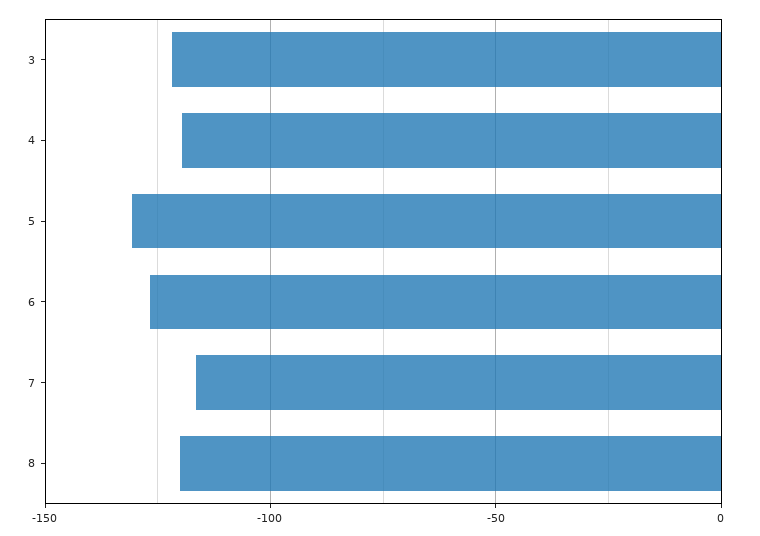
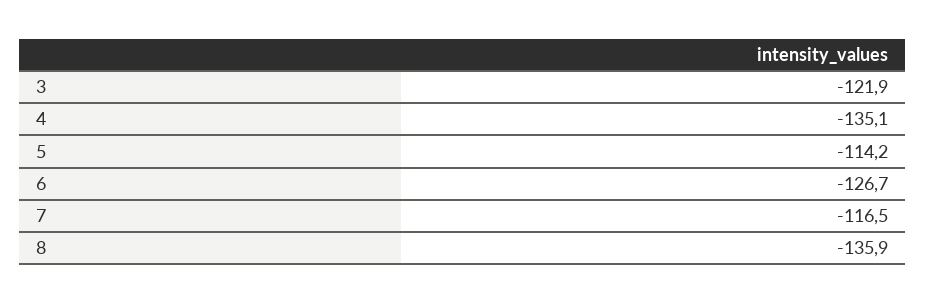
4: -120 -> -135.1
5: -130 -> -114.2
8: -120 -> -135.9

